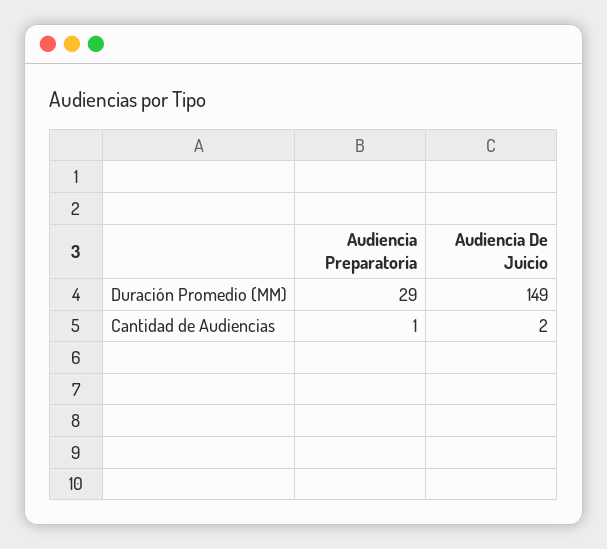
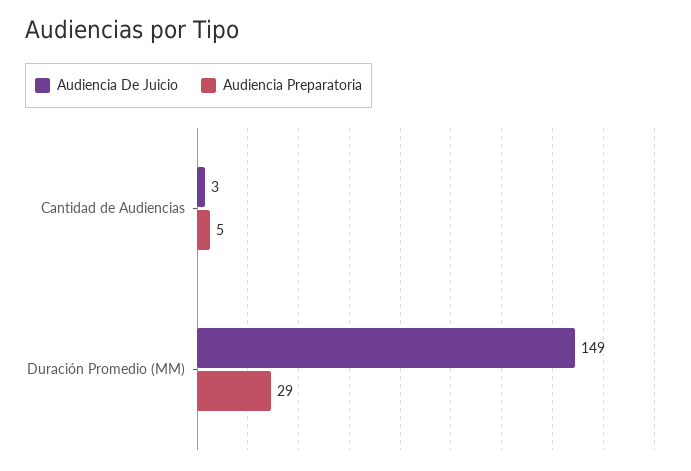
Audiencia Preparatoria, Cantidad de Audiencias: 1 -> 5
Audiencia De Juicio, Cantidad de Audiencias: 2 -> 3

